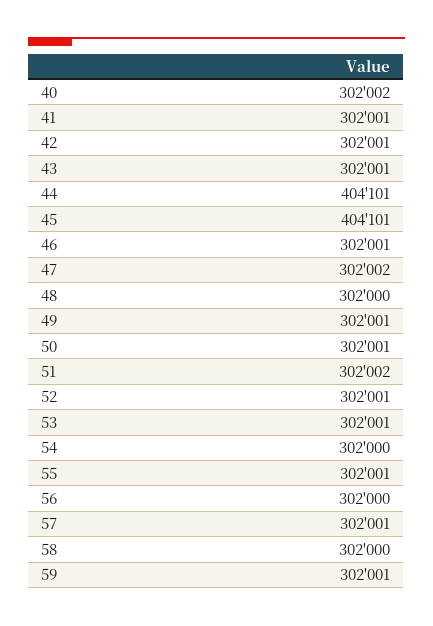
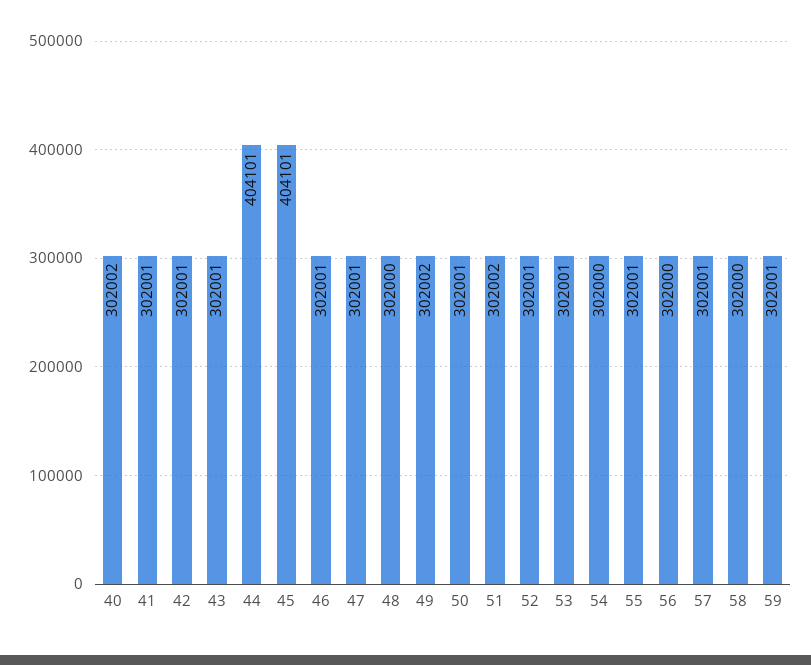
47: 302002 -> 302001
49: 302001 -> 302002

